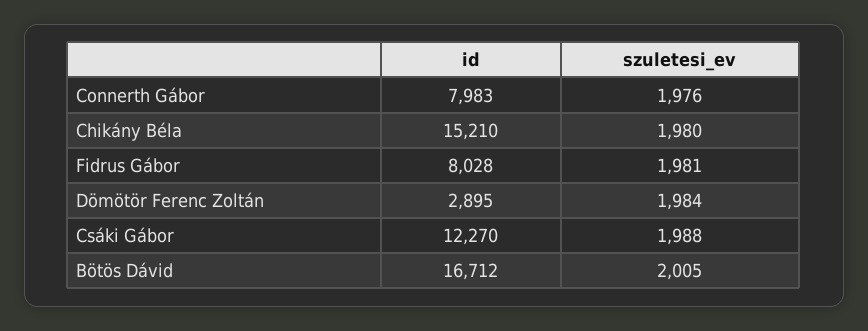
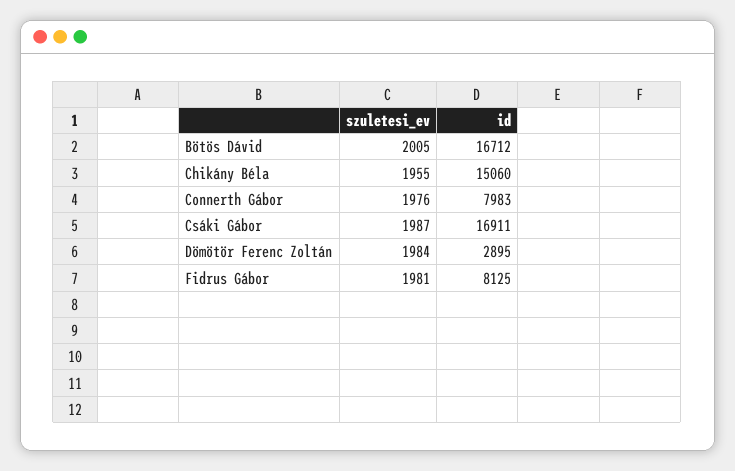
id, Chikány Béla: 15210 -> 15060
szuletesi_ev, Chikány Béla: 1980 -> 1955
id, Fidrus Gábor: 8028 -> 8125
id, Csáki Gábor: 12270 -> 16911
szuletesi_ev, Csáki Gábor: 1988 -> 1987

